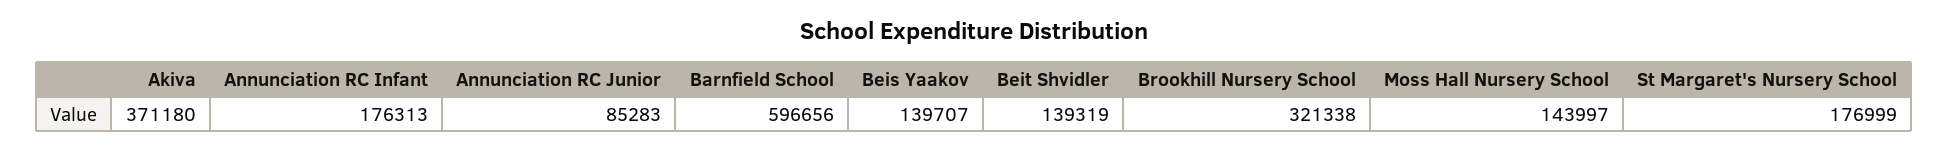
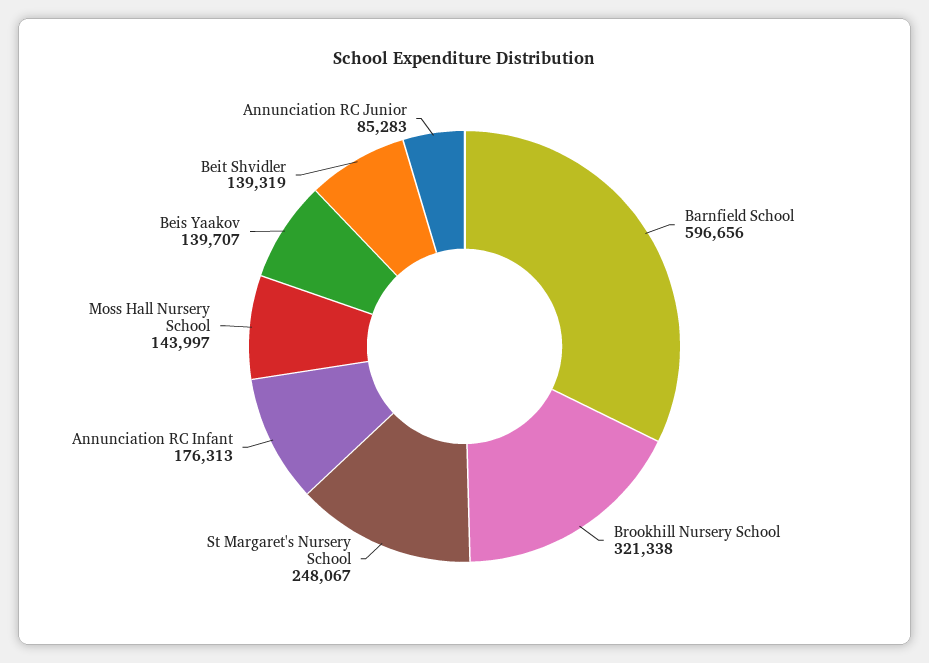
Akiva: 371180 -> none
St Margaret's Nursery School: 176999 -> 248067

